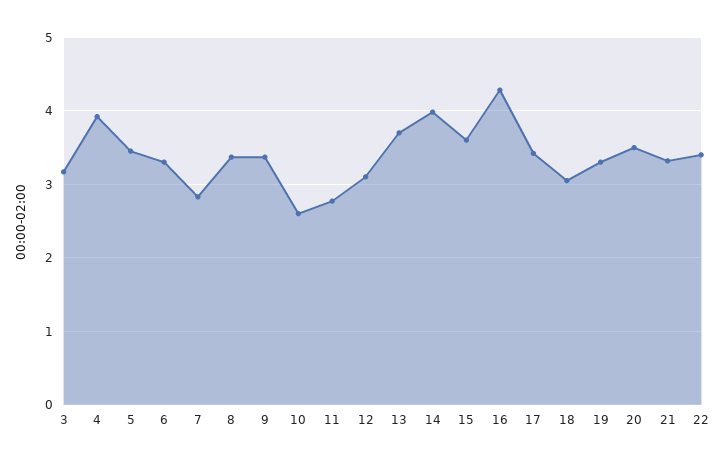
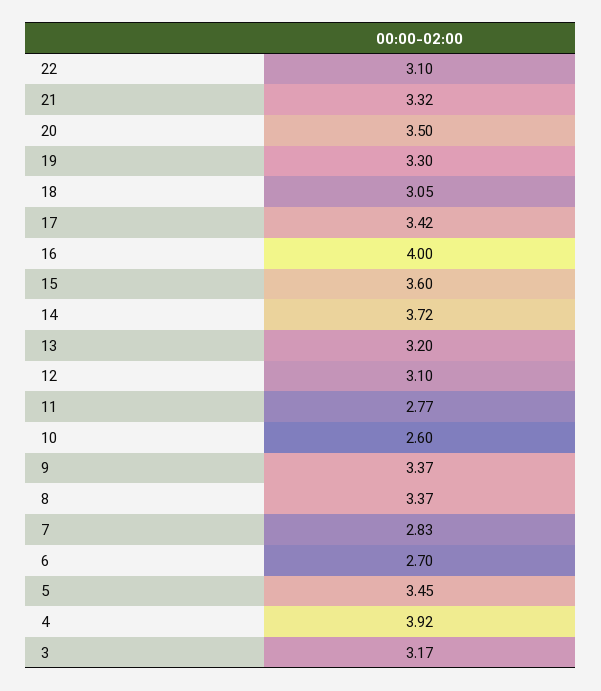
6: 3.3 -> 2.7
13: 3.7 -> 3.2
14: 4 -> 3.72
16: 4.3 -> 4
22: 3.4 -> 3.1

